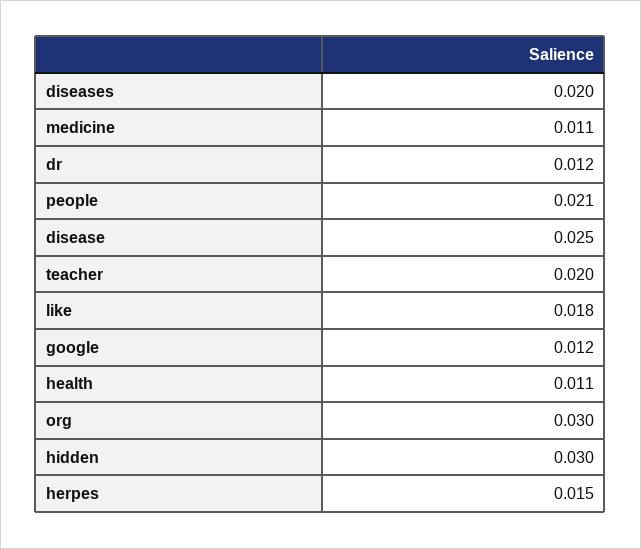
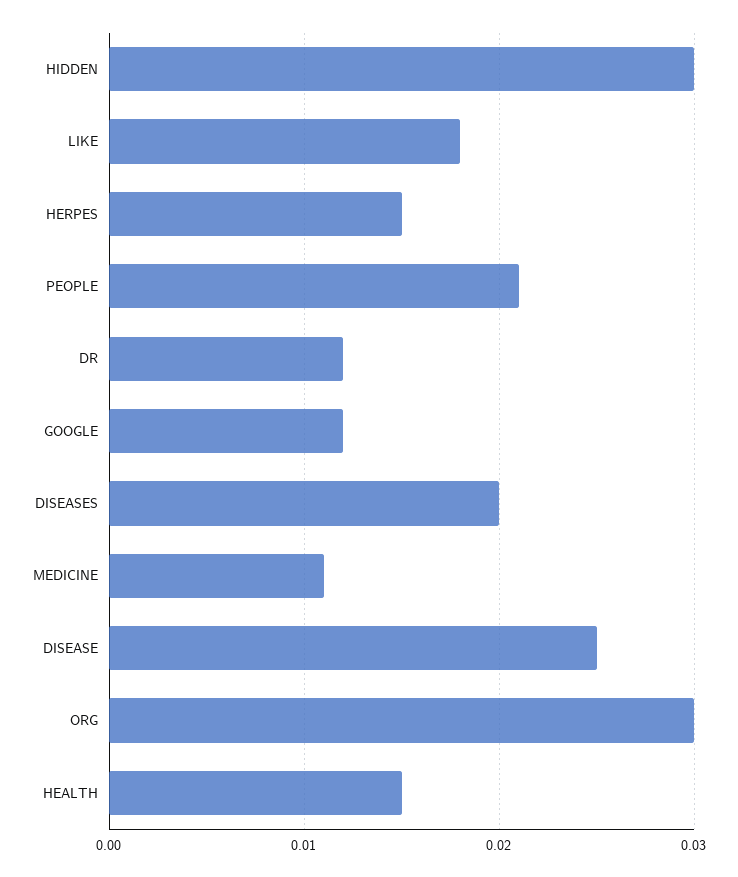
teacher: 0.02 -> none
health: 0.011 -> 0.015

